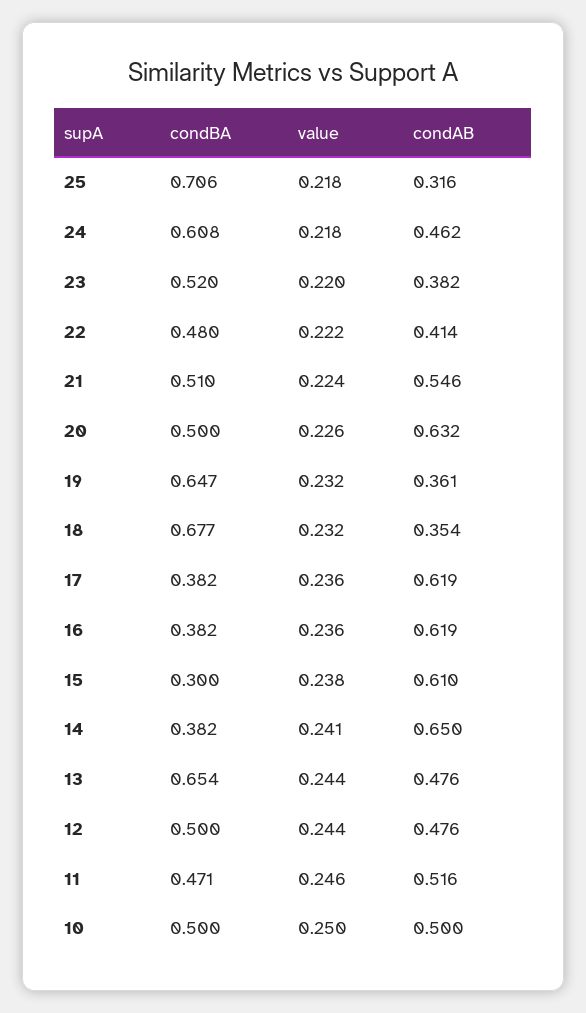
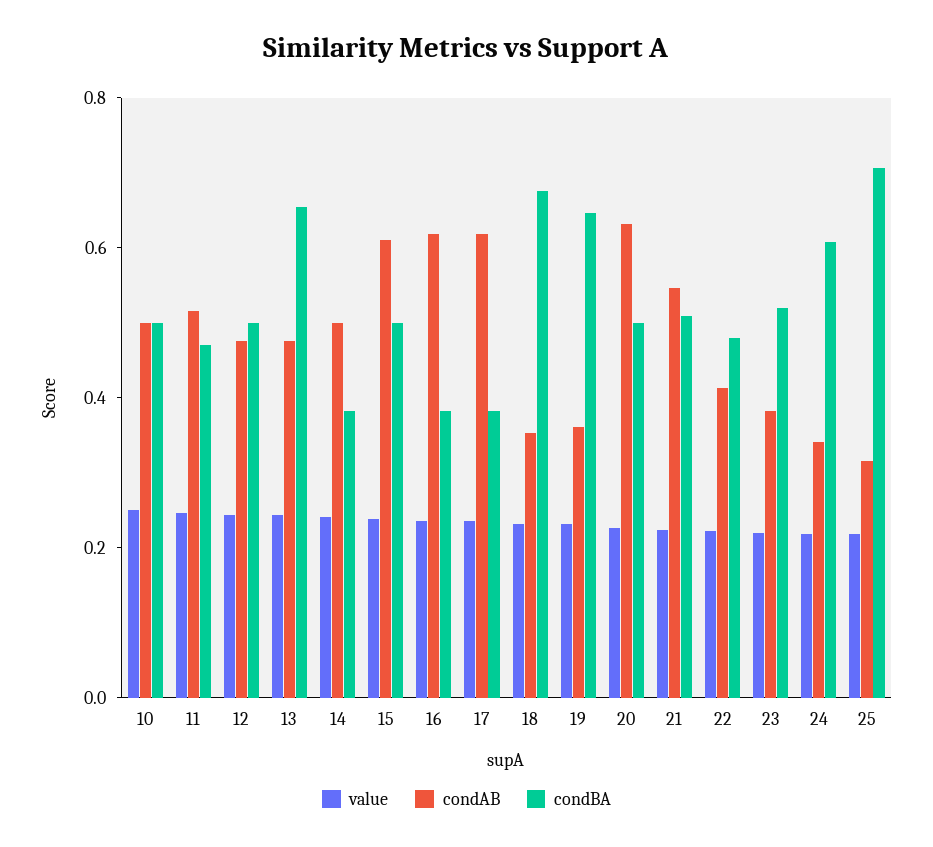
condAB, 24: 0.462 -> 0.35
condBA, 15: 0.3 -> 0.5
condAB, 14: 0.65 -> 0.5

